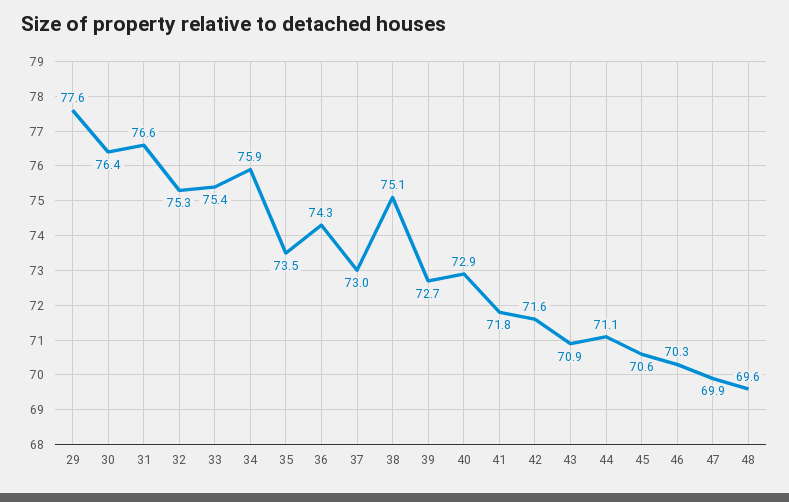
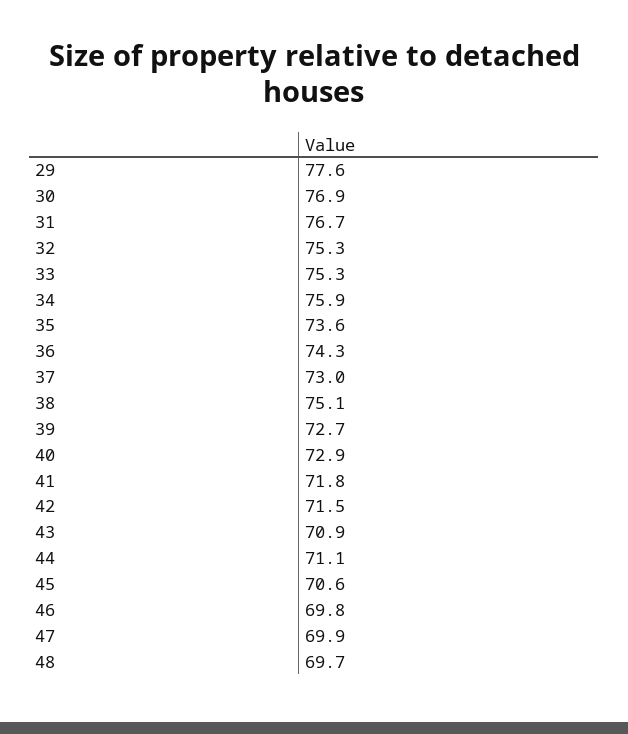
30: 76.4 -> 76.9
31: 76.6 -> 76.7
33: 75.4 -> 75.3
35: 73.5 -> 73.6
42: 71.6 -> 71.5
46: 70.3 -> 69.8
48: 69.6 -> 69.7

